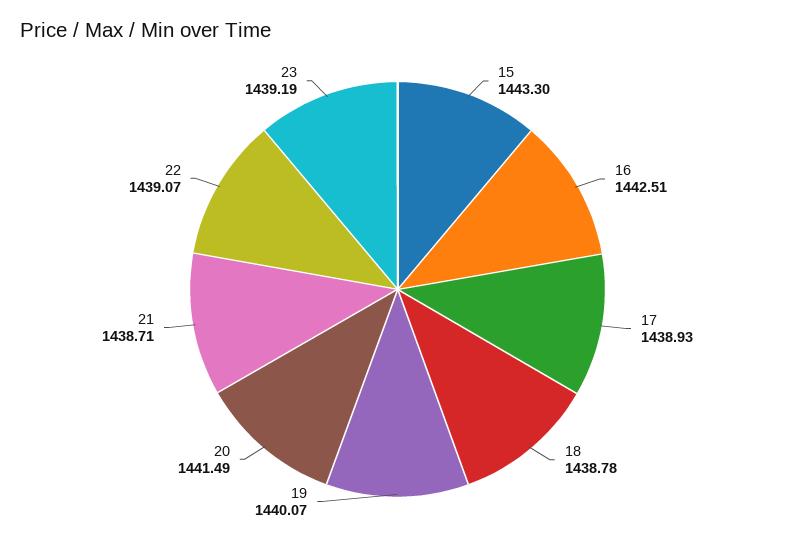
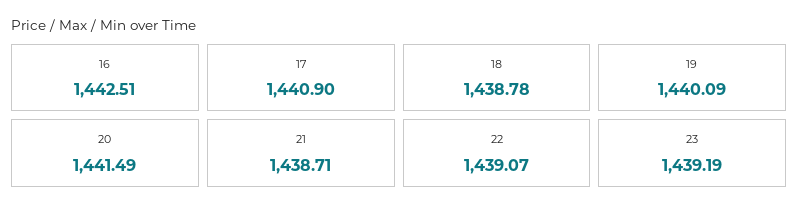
15: 1443.3 -> none
17: 1438.93 -> 1440.9
19: 1440.07 -> 1440.09

